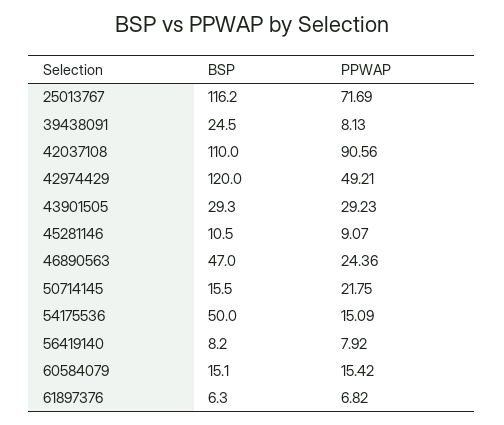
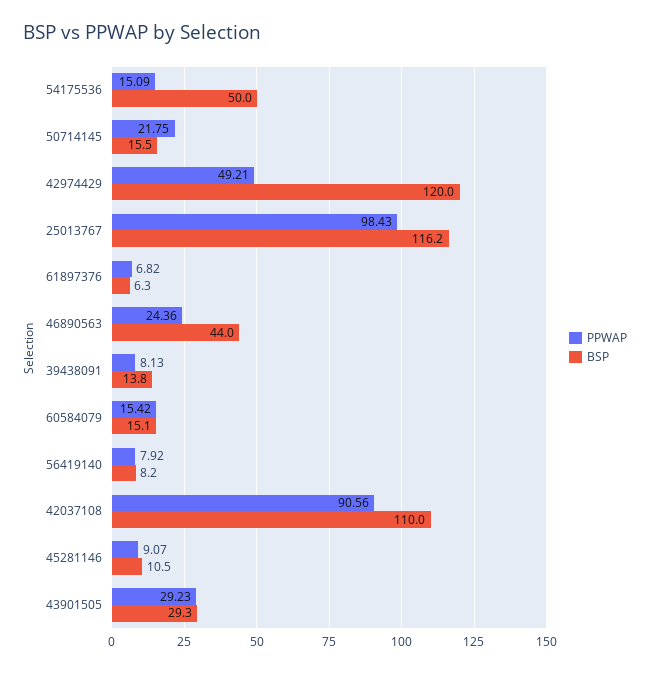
PPWAP, 25013767: 71.69 -> 98.43
BSP, 39438091: 24.5 -> 13.8
BSP, 46890563: 47 -> 44

